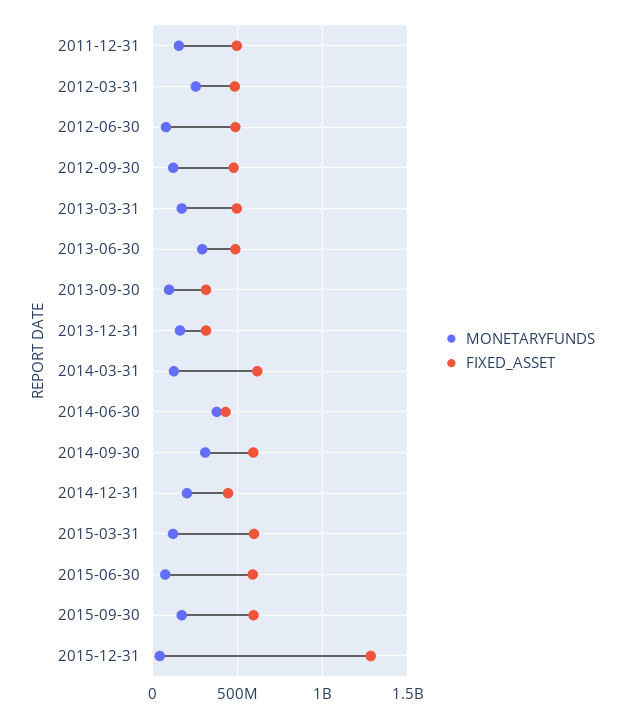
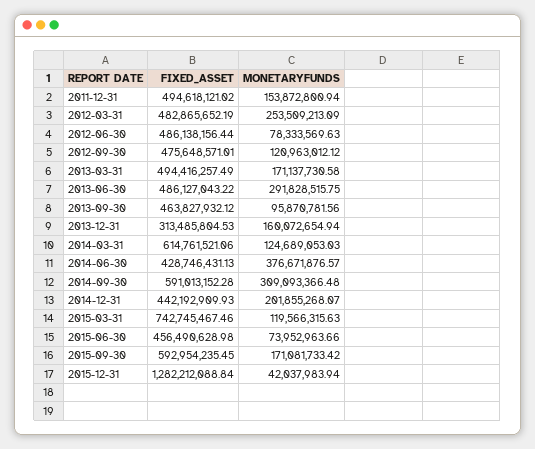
FIXED_ASSET, 2013-09-30: 300000000 -> 463827932.12
FIXED_ASSET, 2015-03-31: 600000000 -> 742745467.46
FIXED_ASSET, 2015-06-30: 600000000 -> 456490628.98

